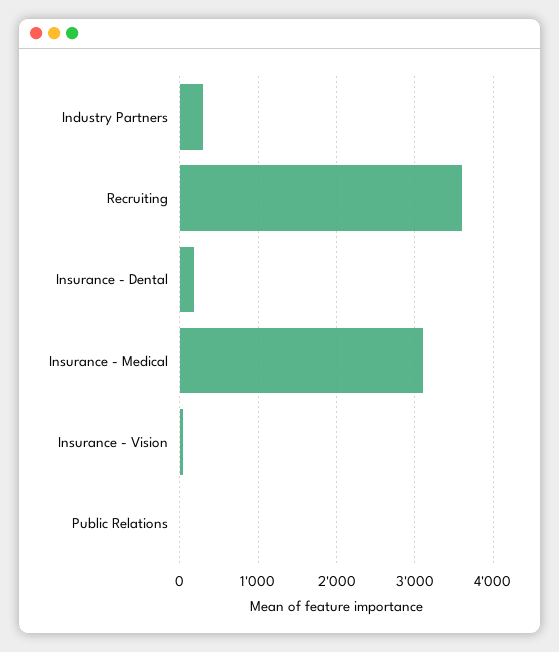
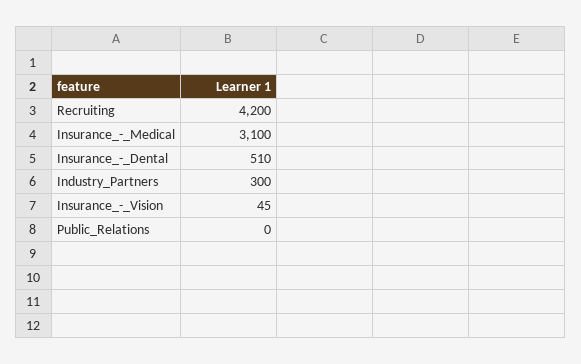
Recruiting: 3600 -> 4200
Insurance - Dental: 200 -> 510

